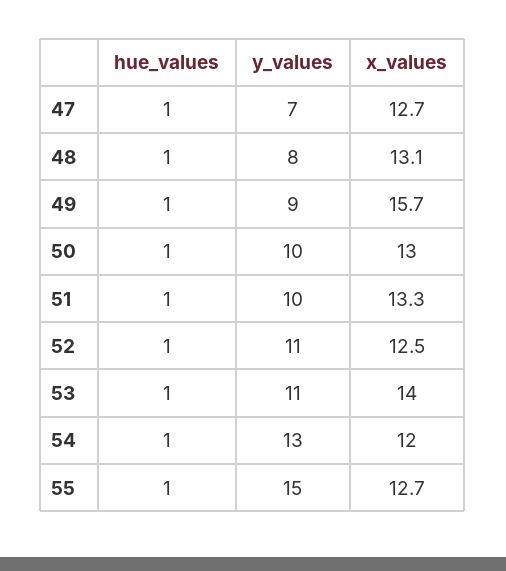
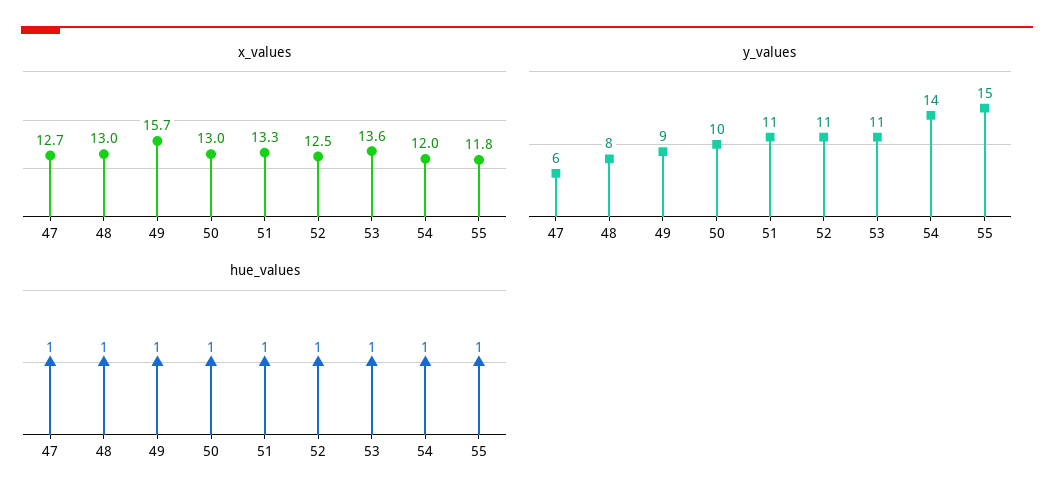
y_values, 47: 7 -> 6
x_values, 48: 13.1 -> 13
y_values, 51: 10 -> 11
x_values, 53: 14 -> 13.6
y_values, 54: 13 -> 14
x_values, 55: 12.7 -> 11.8

